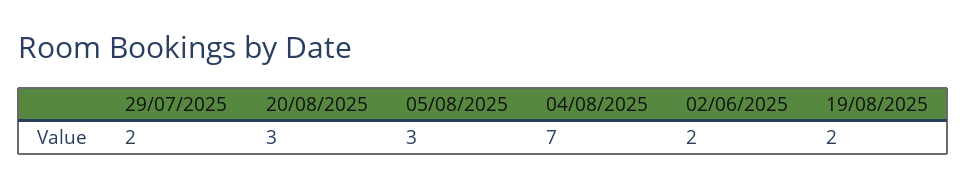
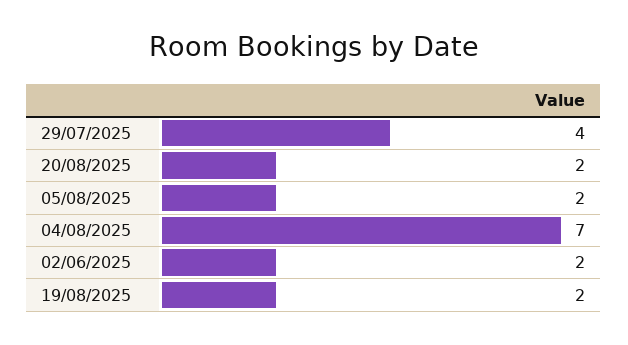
29/07/2025: 2 -> 4
20/08/2025: 3 -> 2
05/08/2025: 3 -> 2

